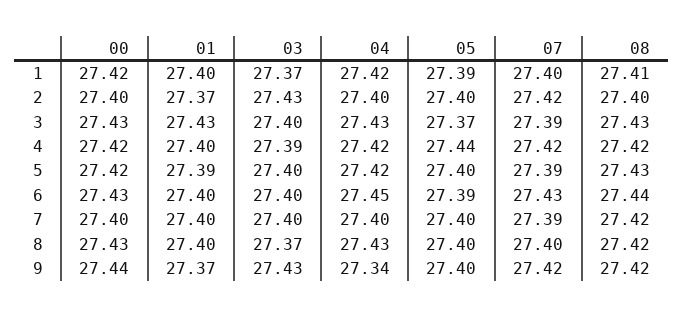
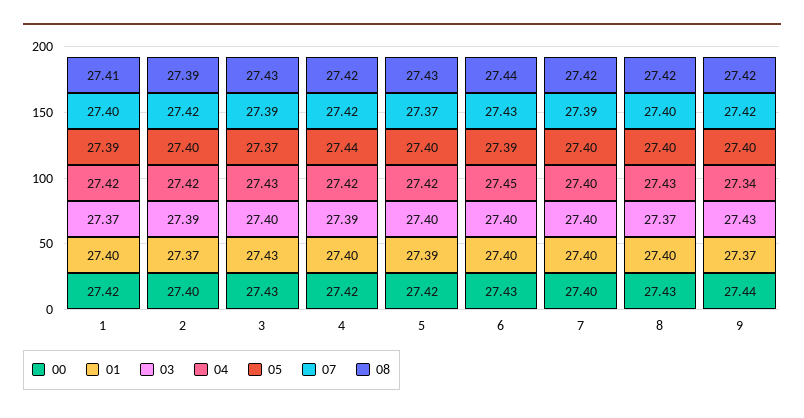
03, 2: 27.43 -> 27.39
04, 2: 27.4 -> 27.42
08, 2: 27.4 -> 27.39
07, 5: 27.39 -> 27.37

